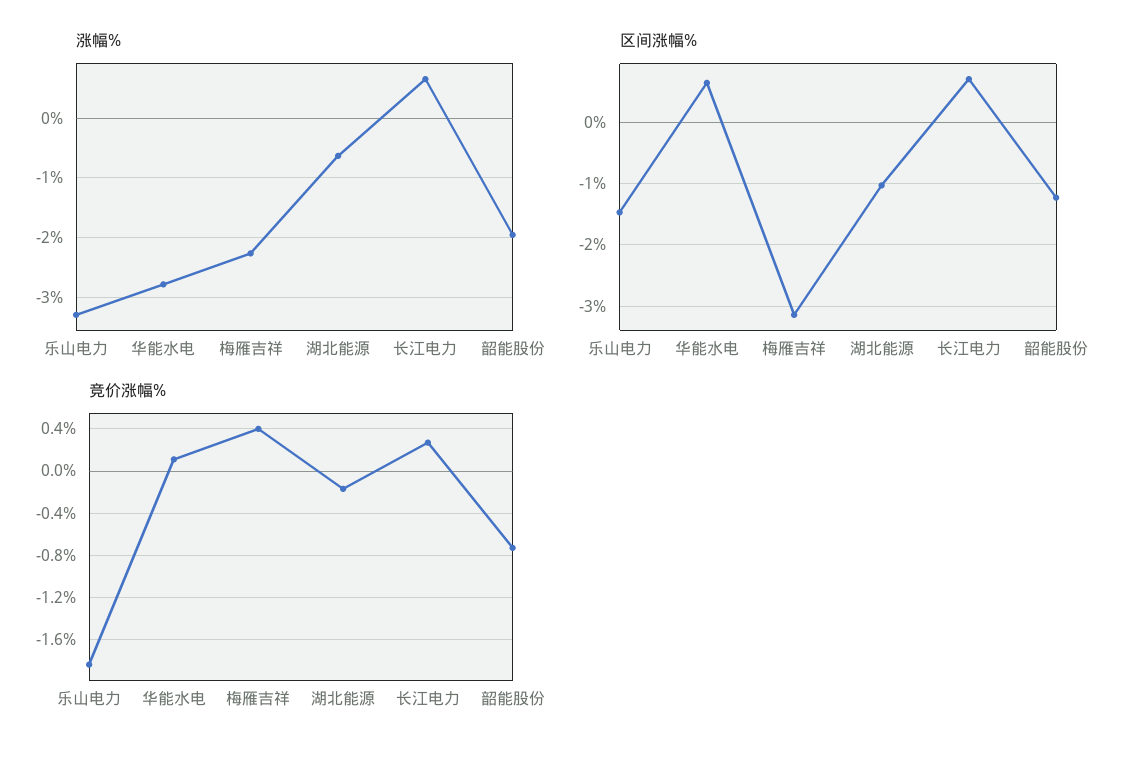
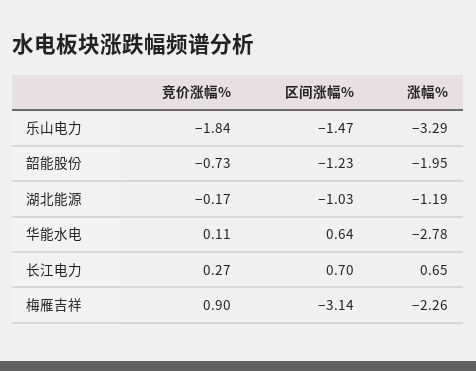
涨幅%, 湖北能源: -0.6 -> -1.19
竞价涨幅%, 梅雁吉祥: 0.4 -> 0.9

